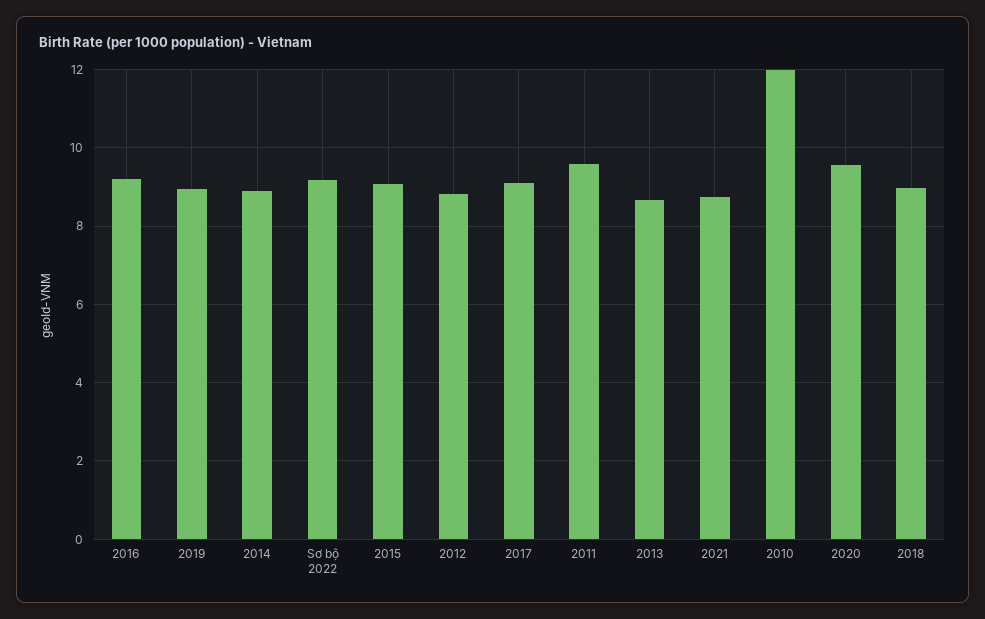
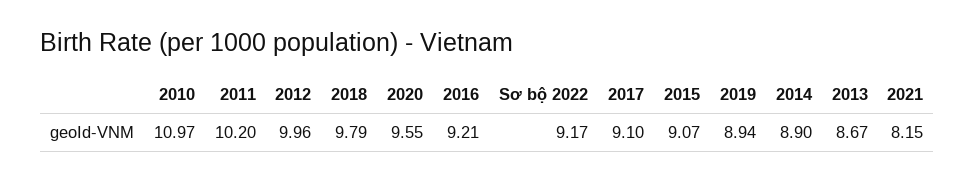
2012: 8.8 -> 9.96
2011: 9.6 -> 10.2
2021: 8.8 -> 8.15
2010: 12 -> 10.97
2018: 9 -> 9.79

